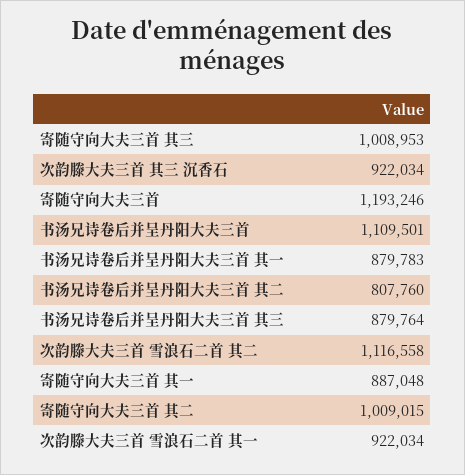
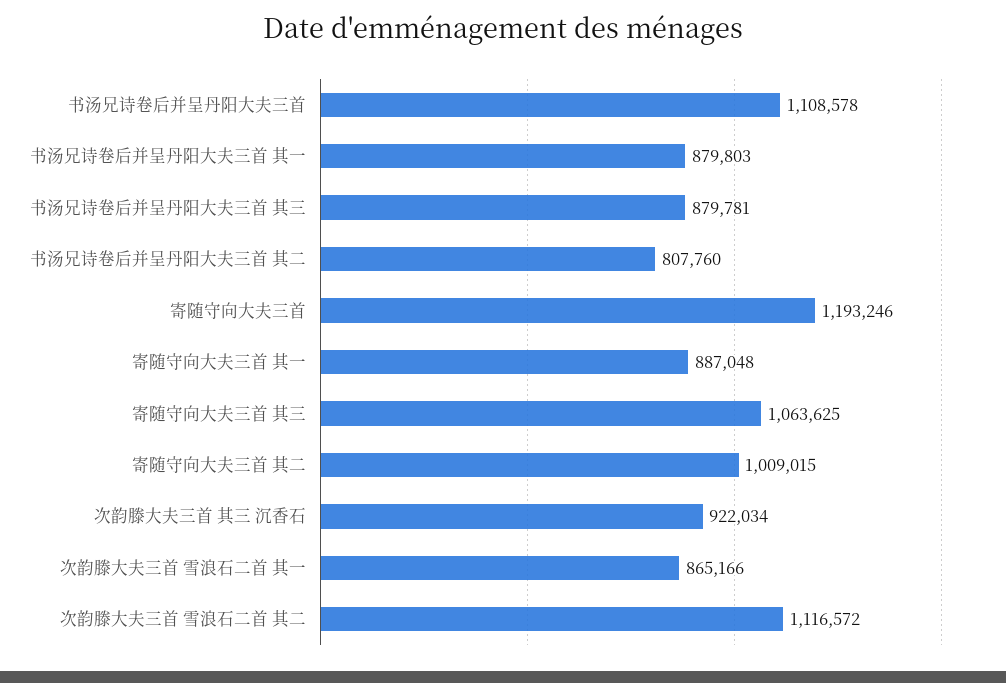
寄随守向大夫三首 其三: 1008953 -> 1063625
书汤兄诗卷后并呈丹阳大夫三首: 1109501 -> 1108578
书汤兄诗卷后并呈丹阳大夫三首 其一: 879783 -> 879803
书汤兄诗卷后并呈丹阳大夫三首 其三: 879764 -> 879781
次韵滕大夫三首 雪浪石二首 其二: 1116558 -> 1116572
次韵滕大夫三首 雪浪石二首 其一: 922034 -> 865166

